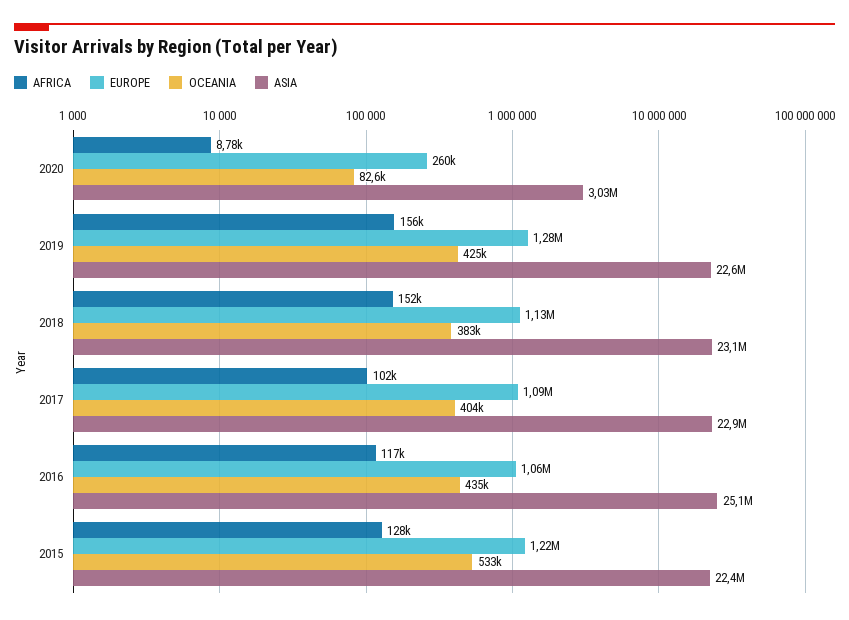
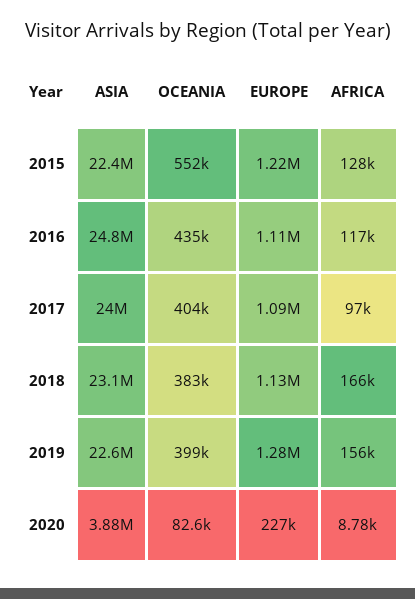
EUROPE, 2020: 260000 -> 227000
ASIA, 2020: 3030000 -> 3880000
OCEANIA, 2019: 425000 -> 399000
AFRICA, 2018: 152000 -> 166000
AFRICA, 2017: 102000 -> 97000
ASIA, 2017: 22900000 -> 24000000
EUROPE, 2016: 1060000 -> 1110000
ASIA, 2016: 25100000 -> 24800000
OCEANIA, 2015: 533000 -> 552000

